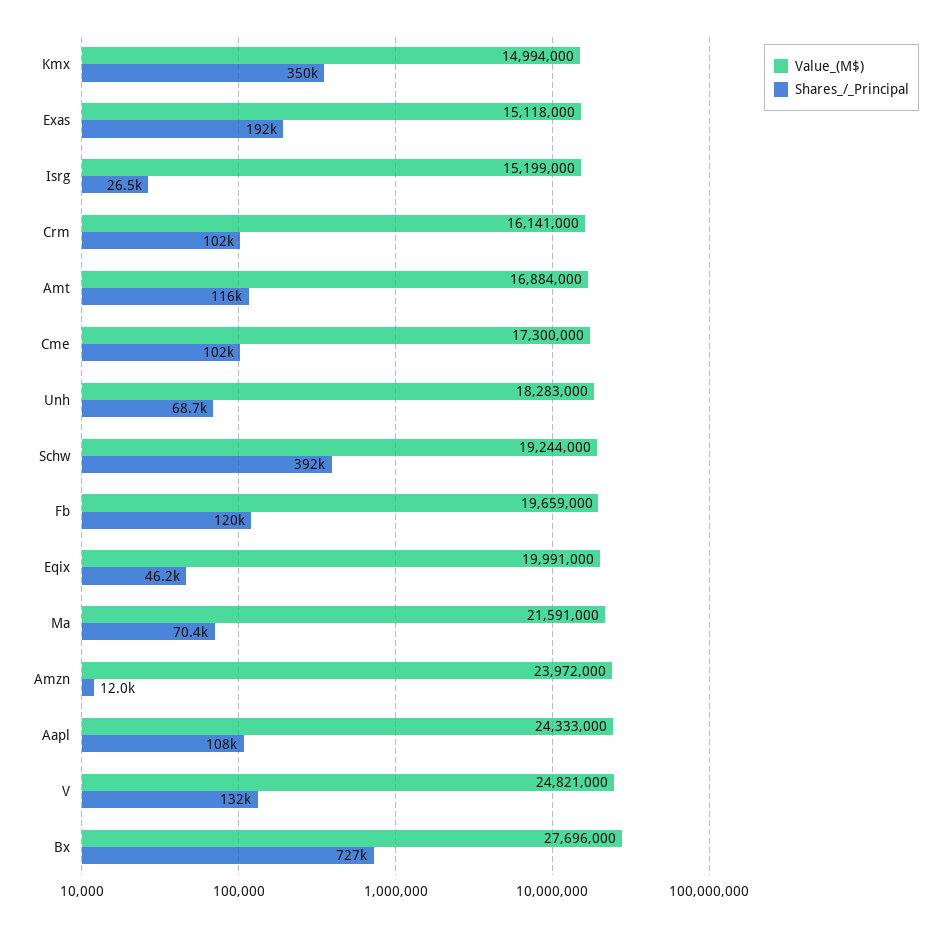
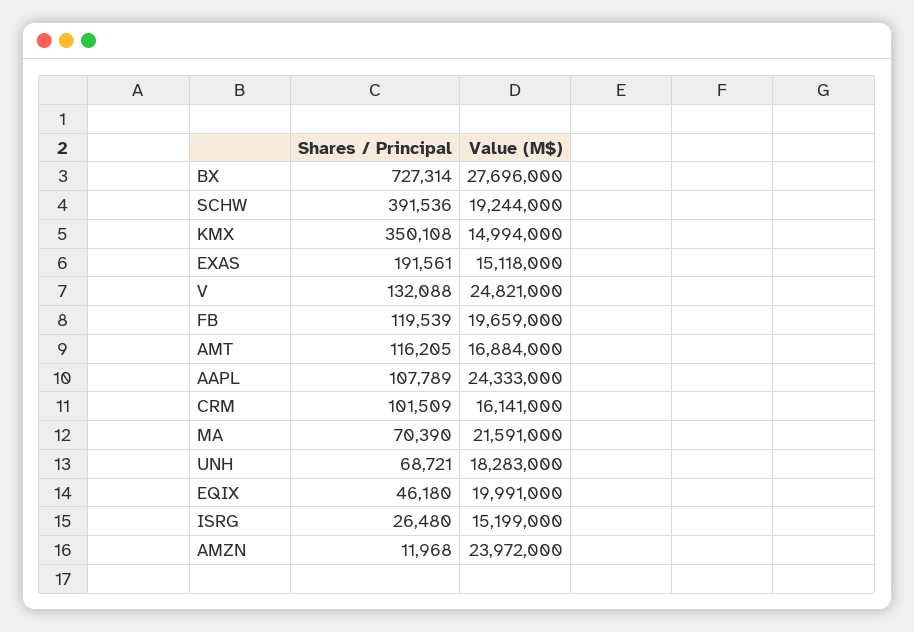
Value_(M$), Cme: 17300000 -> none
Shares_/_Principal, Cme: 102000 -> none

